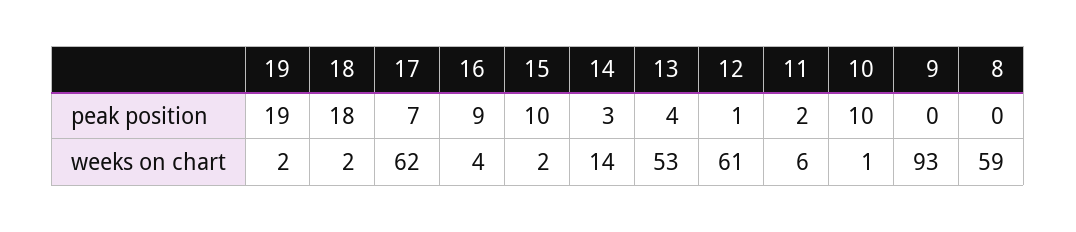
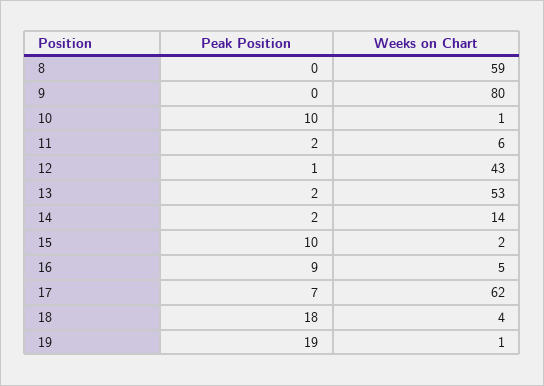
14, peak position: 3 -> 2
13, peak position: 4 -> 2
19, weeks on chart: 2 -> 1
18, weeks on chart: 2 -> 4
16, weeks on chart: 4 -> 5
12, weeks on chart: 61 -> 43
9, weeks on chart: 93 -> 80

